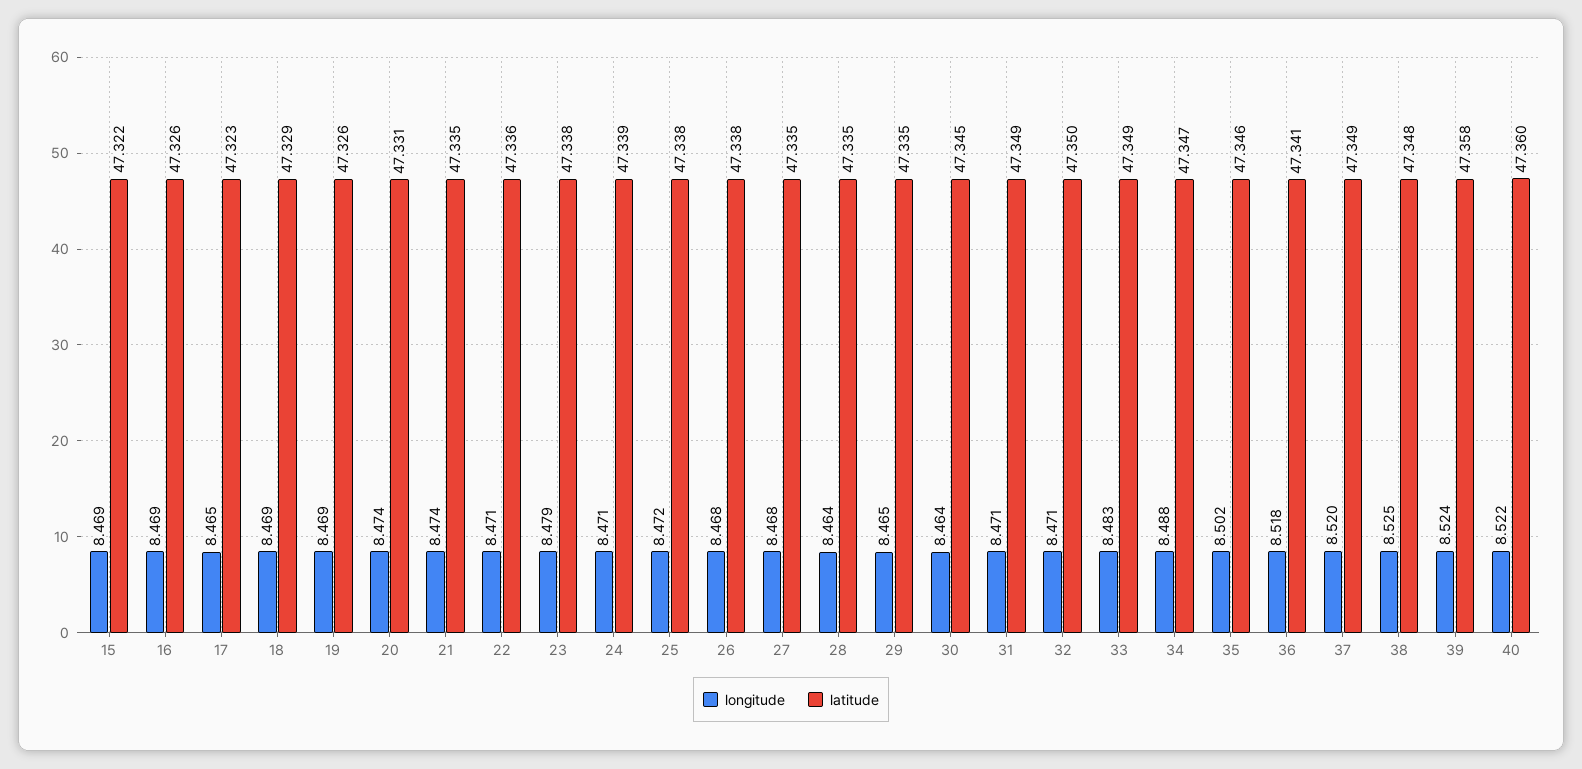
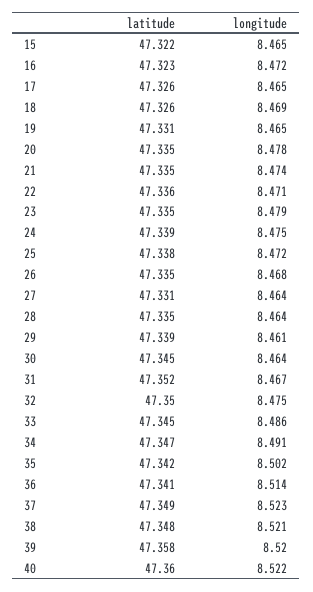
longitude, 15: 8.469 -> 8.465
longitude, 16: 8.469 -> 8.472
latitude, 16: 47.326 -> 47.323
latitude, 17: 47.323 -> 47.326
latitude, 18: 47.329 -> 47.326
longitude, 19: 8.469 -> 8.465
latitude, 19: 47.326 -> 47.331
longitude, 20: 8.474 -> 8.478
latitude, 20: 47.331 -> 47.335
latitude, 23: 47.338 -> 47.335
longitude, 24: 8.471 -> 8.475
latitude, 26: 47.338 -> 47.335
longitude, 27: 8.468 -> 8.464
latitude, 27: 47.335 -> 47.331
longitude, 29: 8.465 -> 8.461
latitude, 29: 47.335 -> 47.339
longitude, 31: 8.471 -> 8.467
latitude, 31: 47.349 -> 47.352
longitude, 32: 8.471 -> 8.475
longitude, 33: 8.483 -> 8.486
latitude, 33: 47.349 -> 47.345
longitude, 34: 8.488 -> 8.491
latitude, 35: 47.346 -> 47.342
longitude, 36: 8.518 -> 8.514
longitude, 37: 8.52 -> 8.523
longitude, 38: 8.525 -> 8.521
longitude, 39: 8.524 -> 8.52

